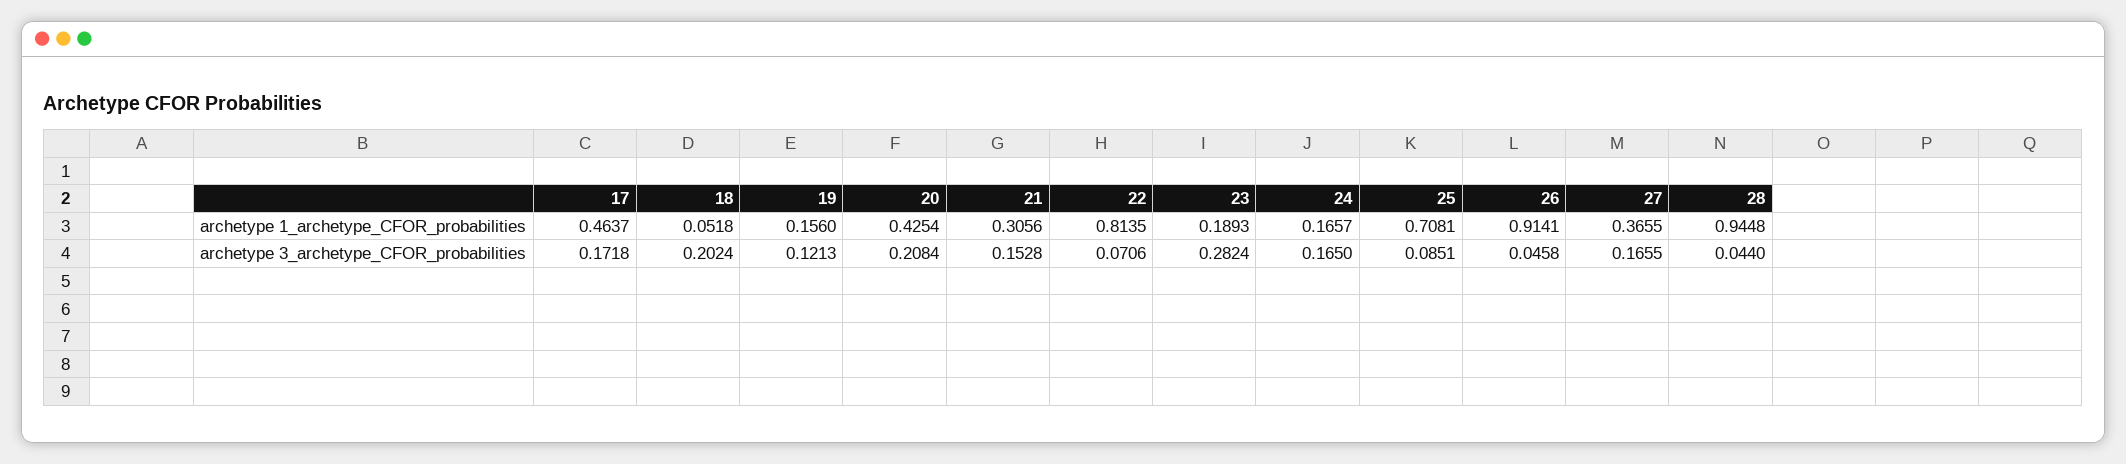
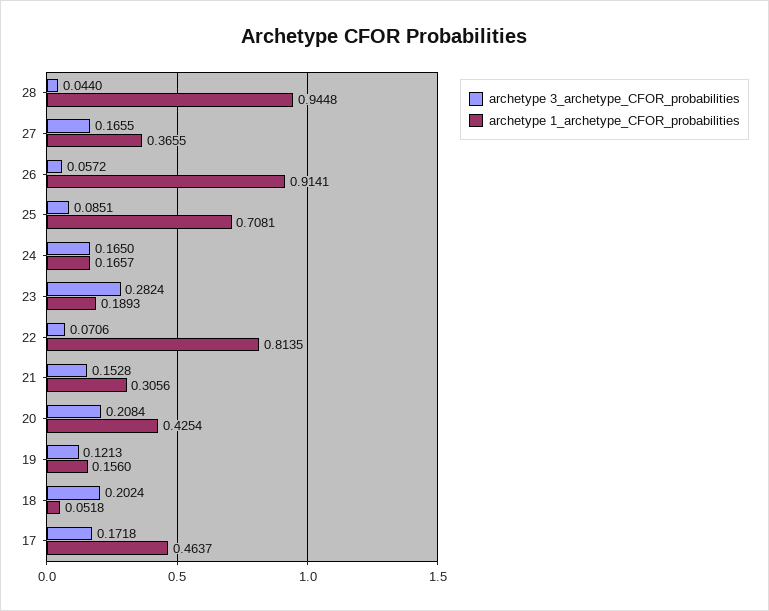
archetype 3_archetype_CFOR_probabilities, 26: 0.0458 -> 0.0572

